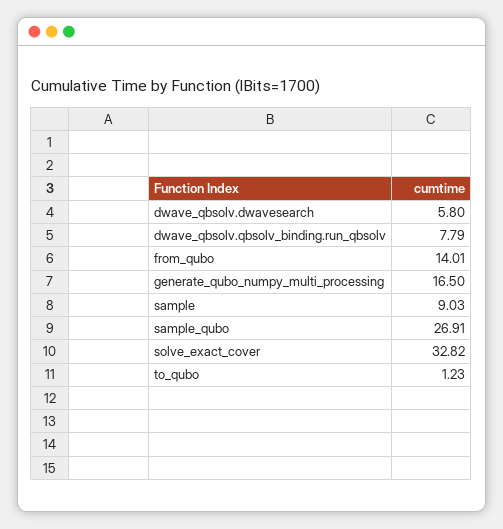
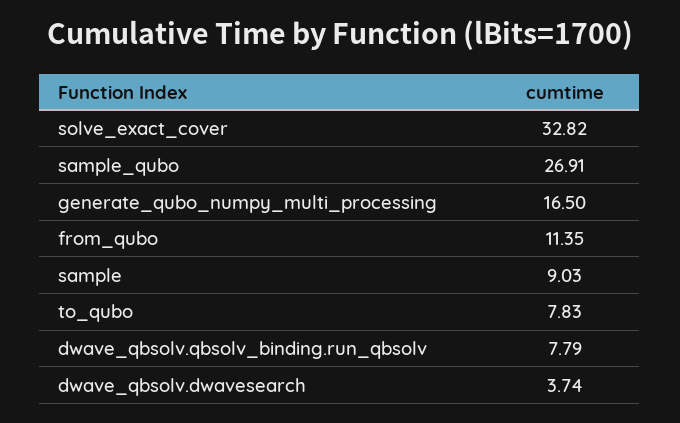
dwave_qbsolv.dwavesearch: 5.8 -> 3.74
from_qubo: 14.01 -> 11.35
to_qubo: 1.23 -> 7.83

